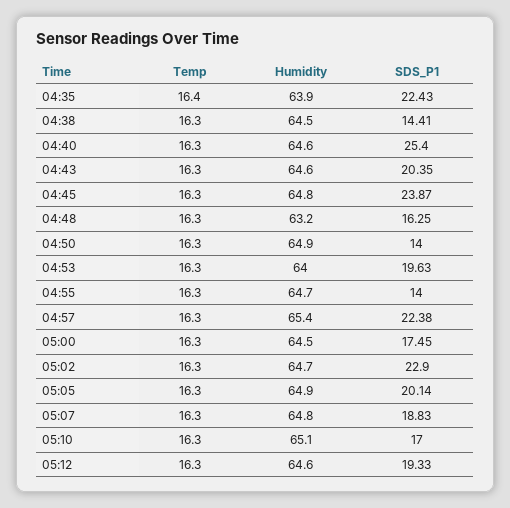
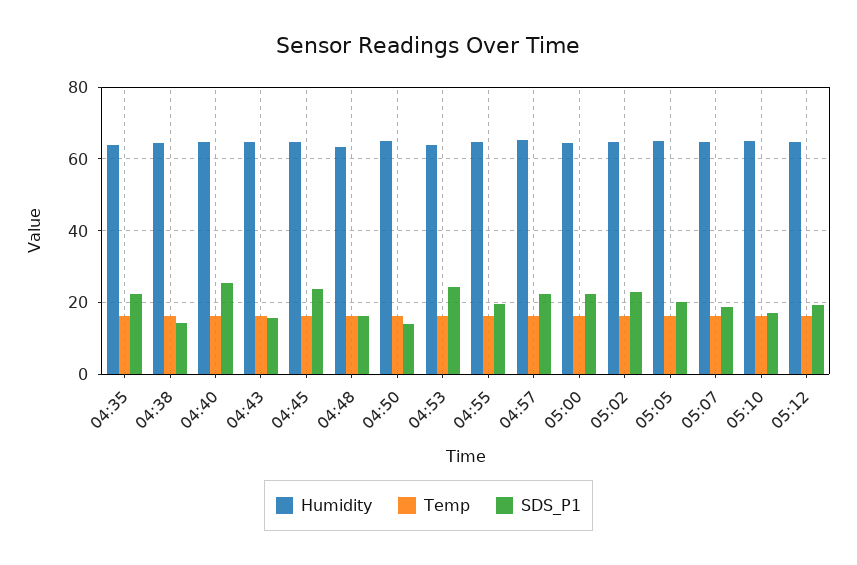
SDS_P1, 04:43: 20.35 -> 16
SDS_P1, 04:53: 19.63 -> 24
SDS_P1, 04:55: 14 -> 20
SDS_P1, 05:00: 17.45 -> 22

